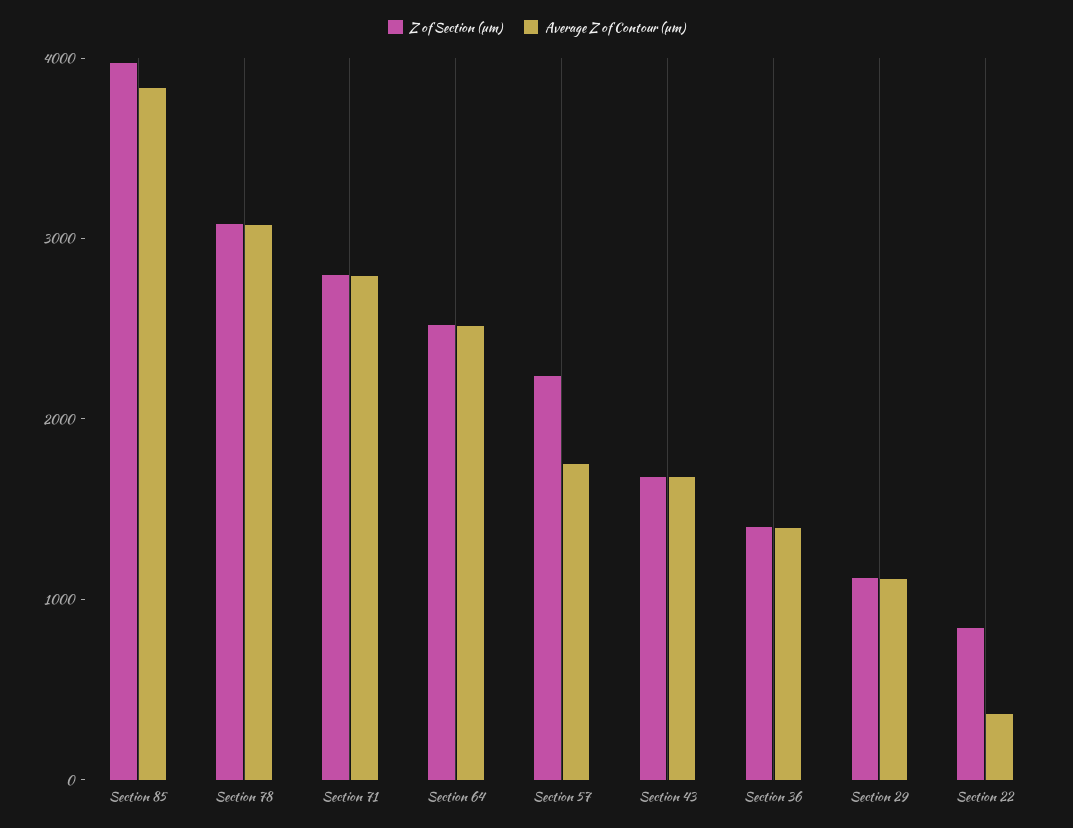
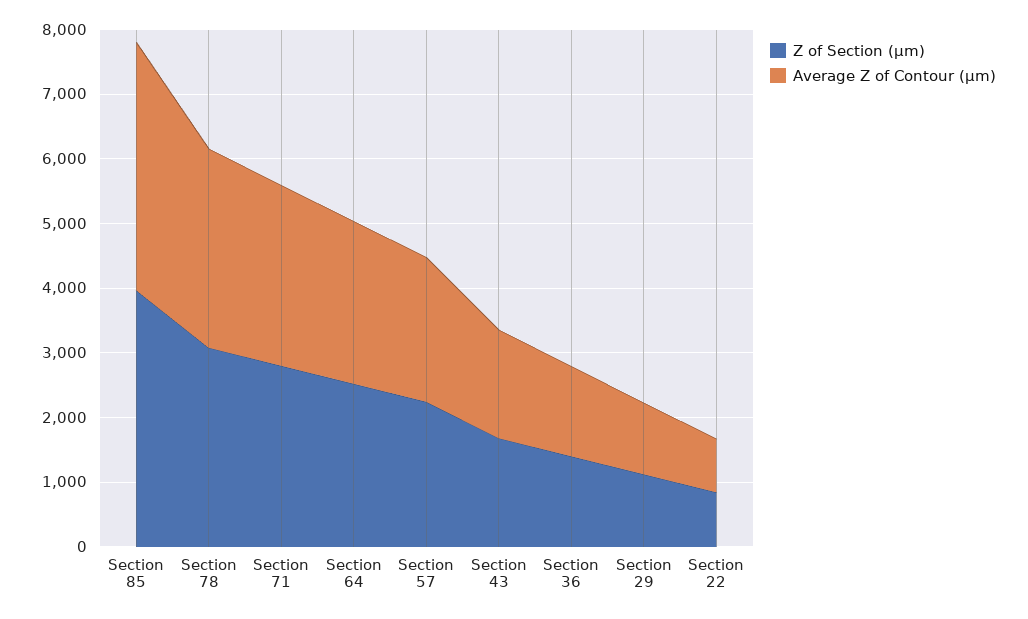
Average Z of Contour (µm), Section 57: 1800 -> 2200
Average Z of Contour (µm), Section 22: 400 -> 800

